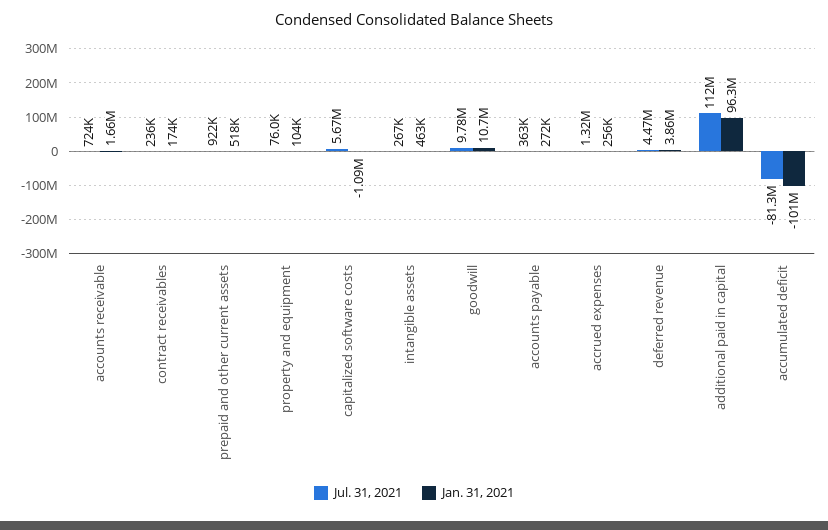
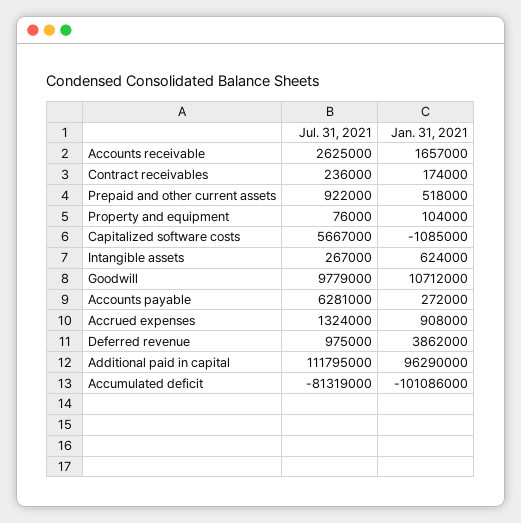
Jul. 31, 2021, accounts receivable: 724000 -> 2625000
Jan. 31, 2021, intangible assets: 463000 -> 624000
Jul. 31, 2021, accounts payable: 363000 -> 6281000
Jan. 31, 2021, accrued expenses: 256000 -> 908000
Jul. 31, 2021, deferred revenue: 4470000 -> 975000

